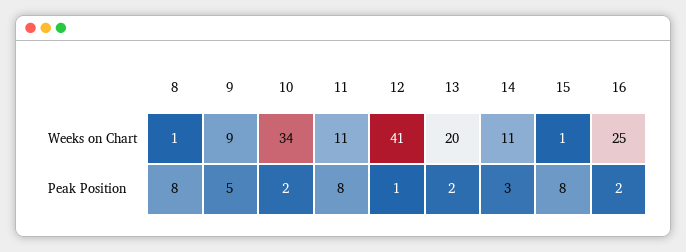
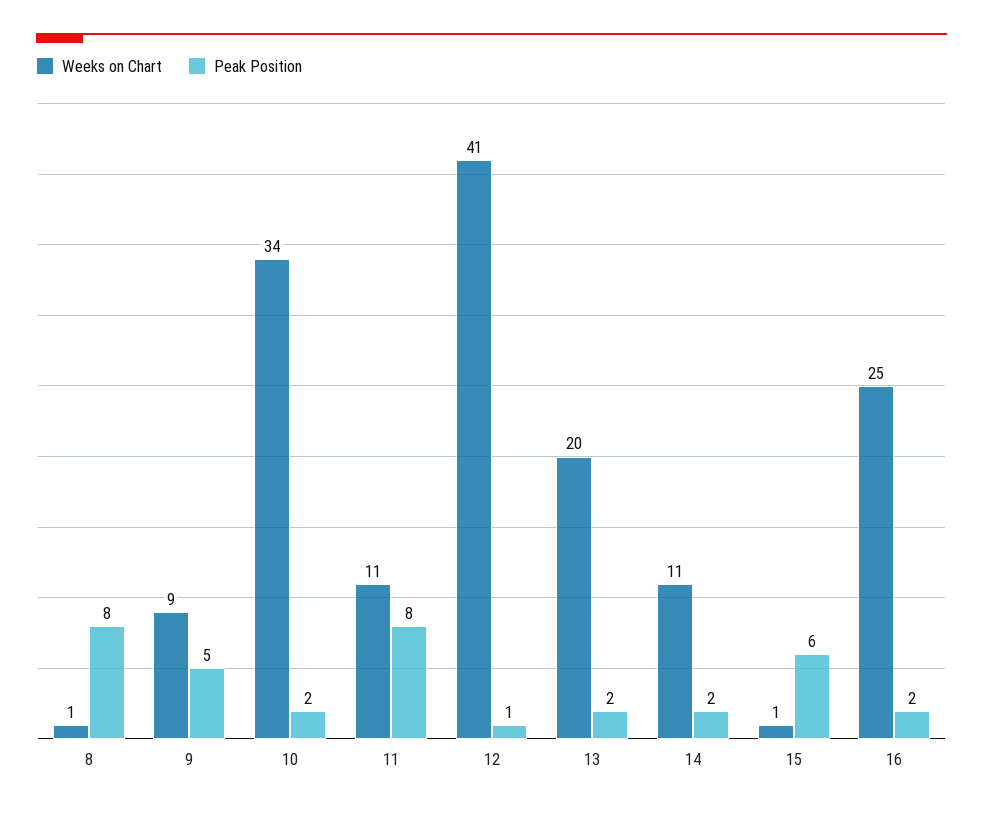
Peak Position, 14: 3 -> 2
Peak Position, 15: 8 -> 6

